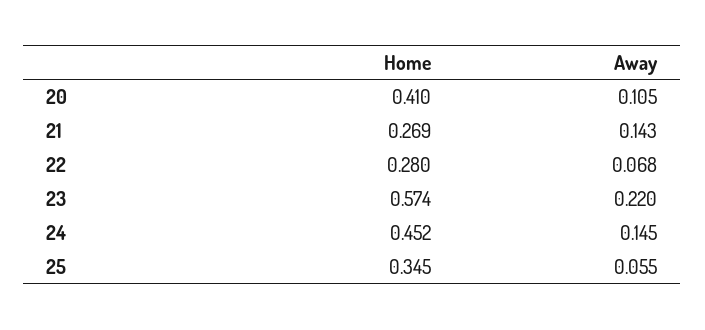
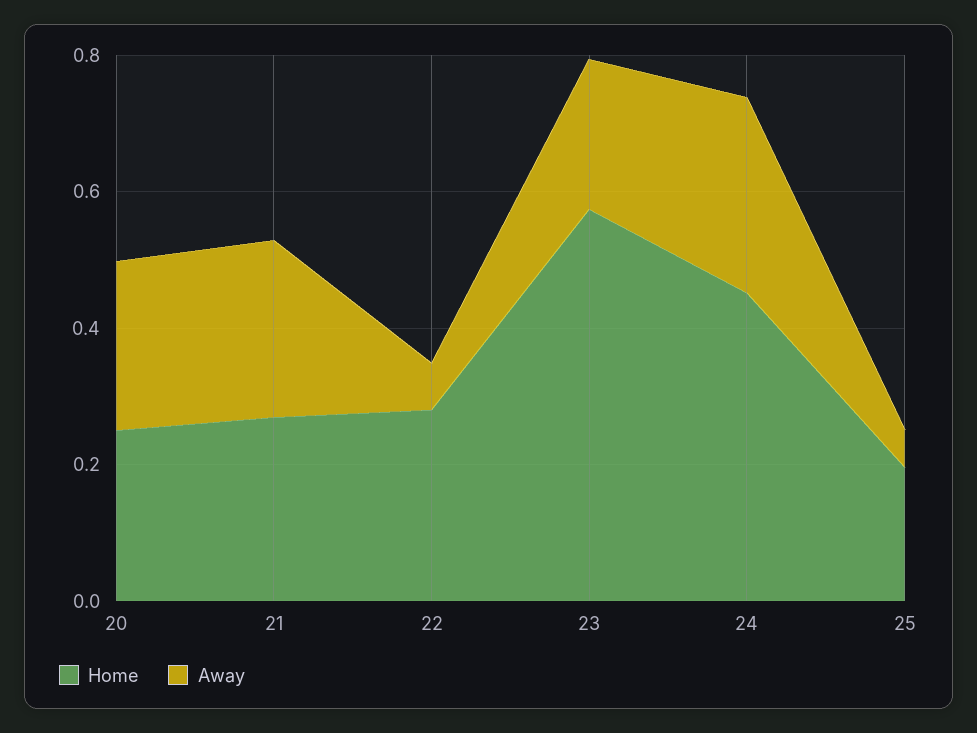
Home, 20: 0.41 -> 0.25
Away, 20: 0.105 -> 0.25
Away, 21: 0.143 -> 0.25
Away, 24: 0.145 -> 0.3
Home, 25: 0.345 -> 0.2

